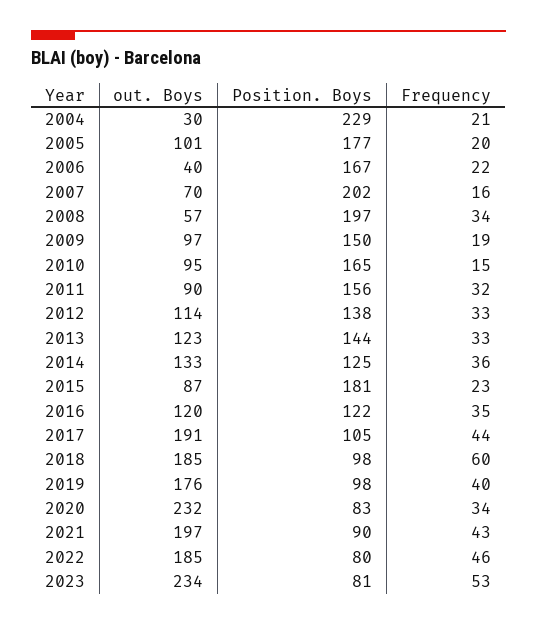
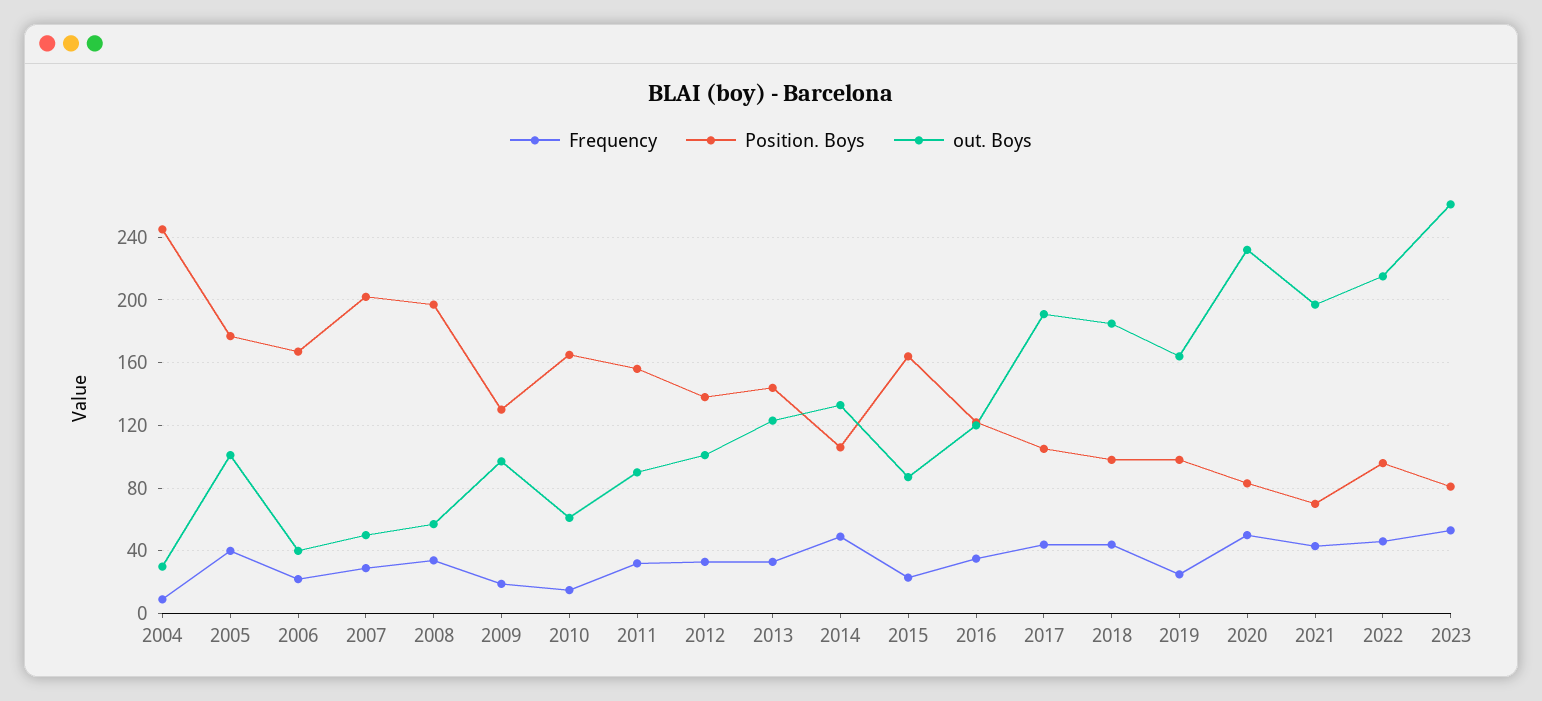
Position. Boys, 2004: 229 -> 245
Frequency, 2004: 21 -> 10
Frequency, 2005: 20 -> 40
out. Boys, 2007: 70 -> 50
Frequency, 2007: 16 -> 30
Position. Boys, 2009: 150 -> 130
out. Boys, 2010: 95 -> 60
out. Boys, 2012: 114 -> 100
Position. Boys, 2014: 125 -> 105
Frequency, 2014: 36 -> 50
Position. Boys, 2015: 181 -> 165
Frequency, 2018: 60 -> 45
out. Boys, 2019: 176 -> 165
Frequency, 2019: 40 -> 25
Frequency, 2020: 34 -> 50
Position. Boys, 2021: 90 -> 70
out. Boys, 2022: 185 -> 215
Position. Boys, 2022: 80 -> 95
out. Boys, 2023: 234 -> 260

